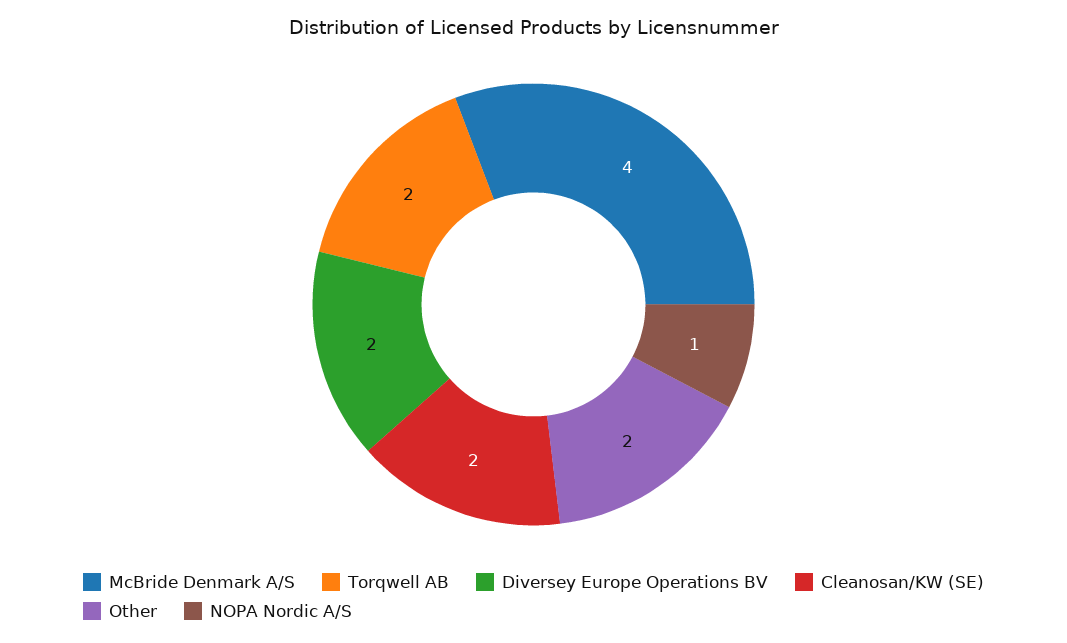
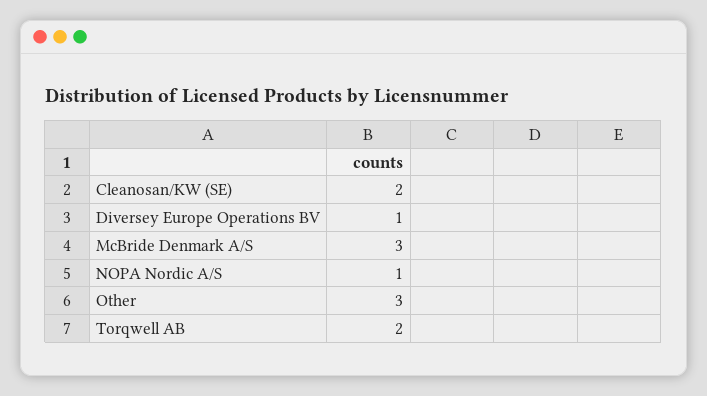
McBride Denmark A/S: 4 -> 3
Diversey Europe Operations BV: 2 -> 1
Other: 2 -> 3

